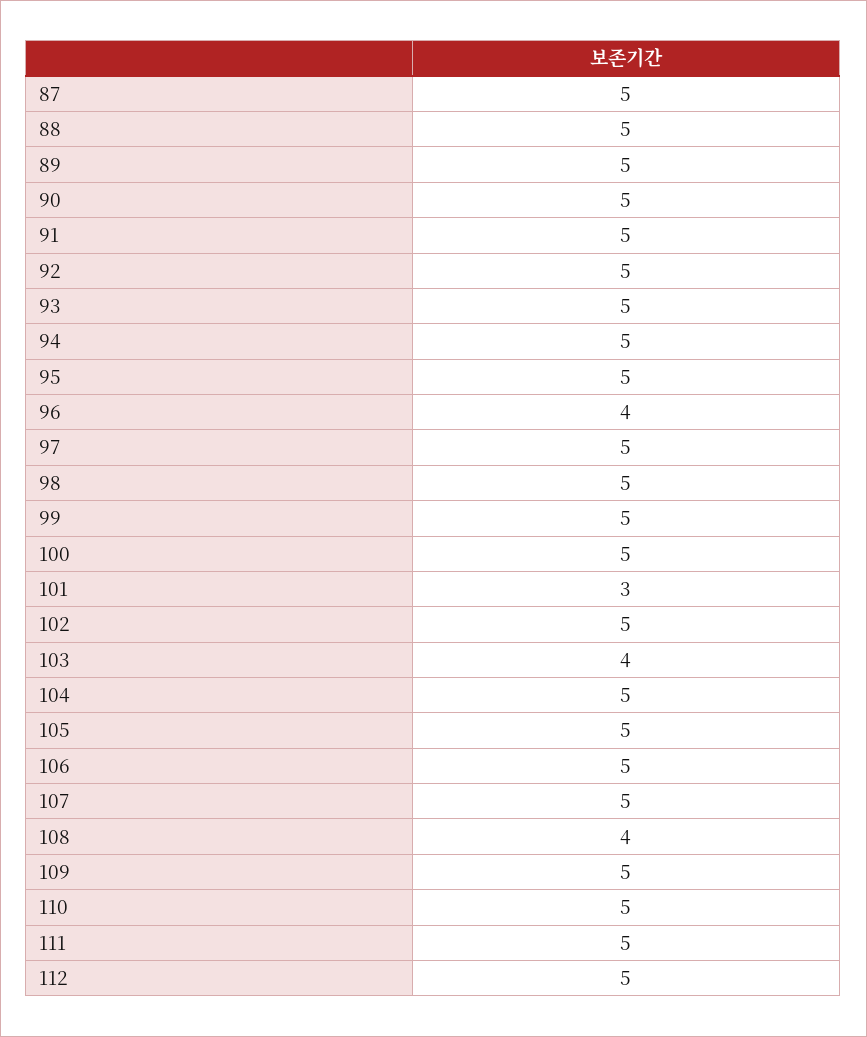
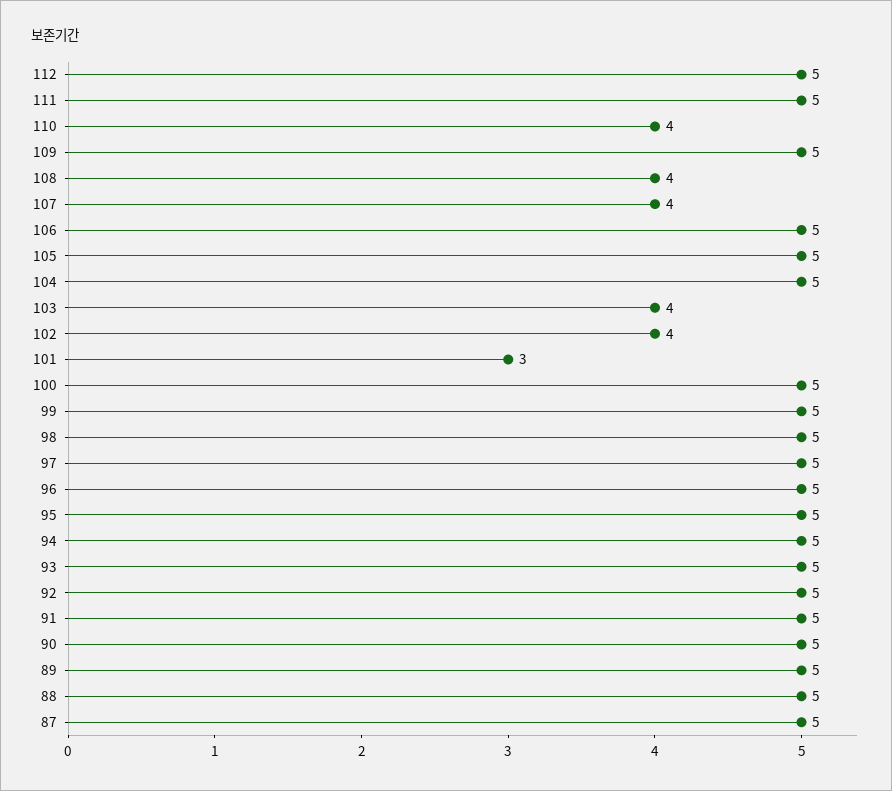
96: 4 -> 5
102: 5 -> 4
107: 5 -> 4
110: 5 -> 4

